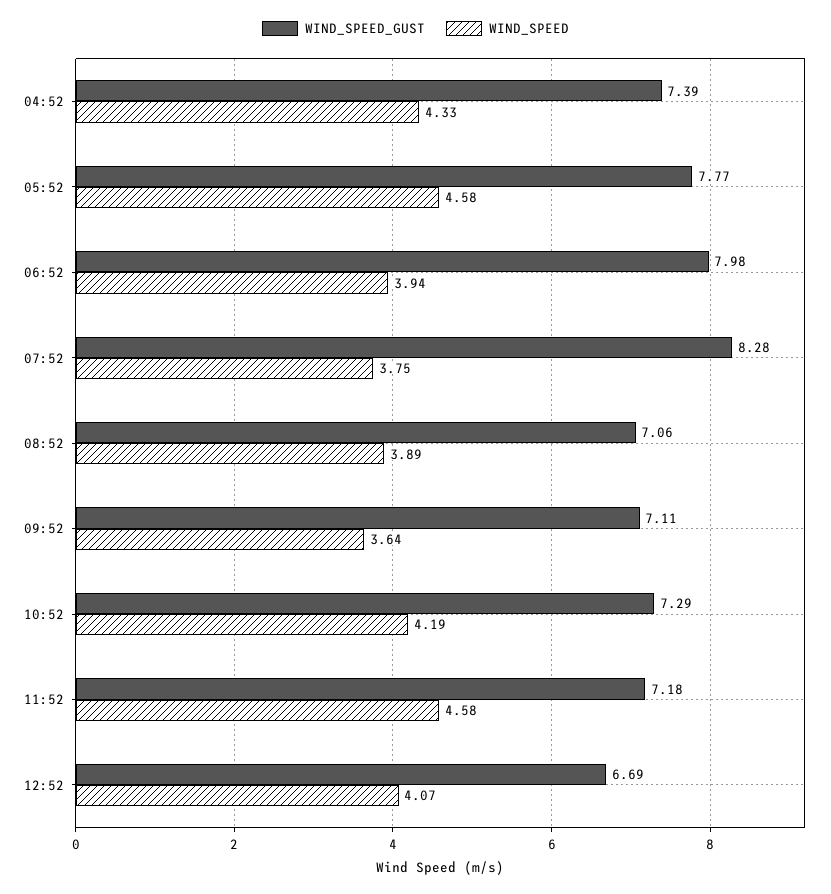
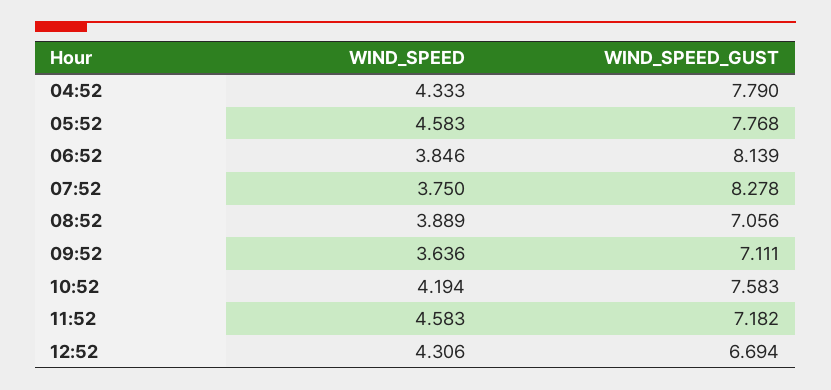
WIND_SPEED_GUST, 04:52: 7.39 -> 7.79
WIND_SPEED_GUST, 06:52: 7.98 -> 8.139
WIND_SPEED, 06:52: 3.94 -> 3.846
WIND_SPEED_GUST, 10:52: 7.29 -> 7.583
WIND_SPEED, 12:52: 4.07 -> 4.306

